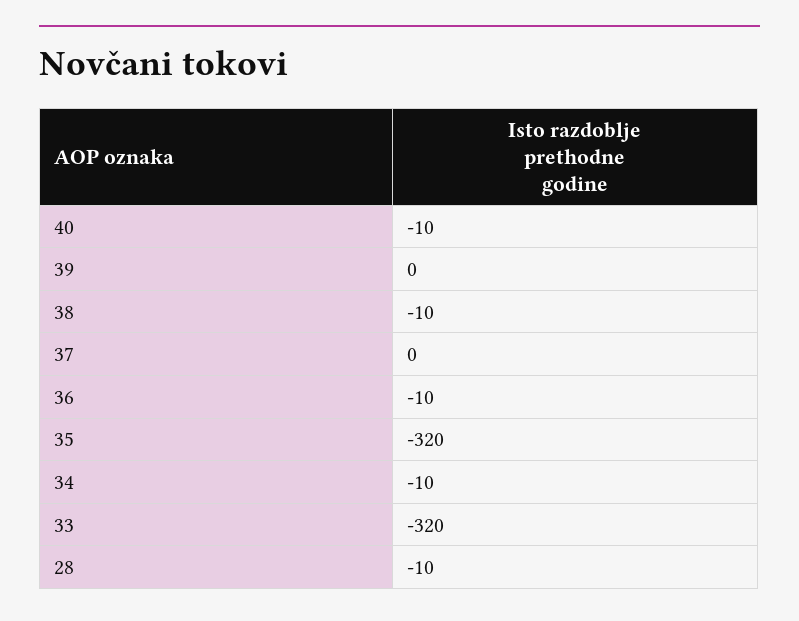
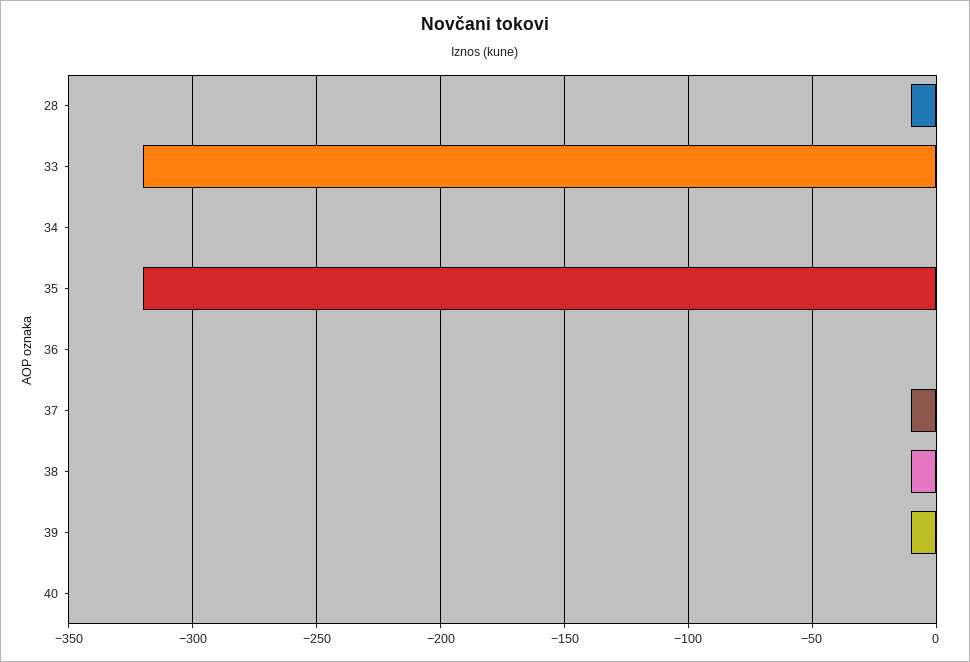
40: -10 -> 0
39: 0 -> -10
37: 0 -> -10
36: -10 -> 0
34: -10 -> 0

